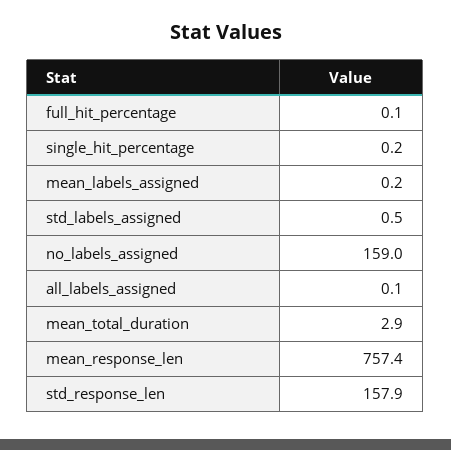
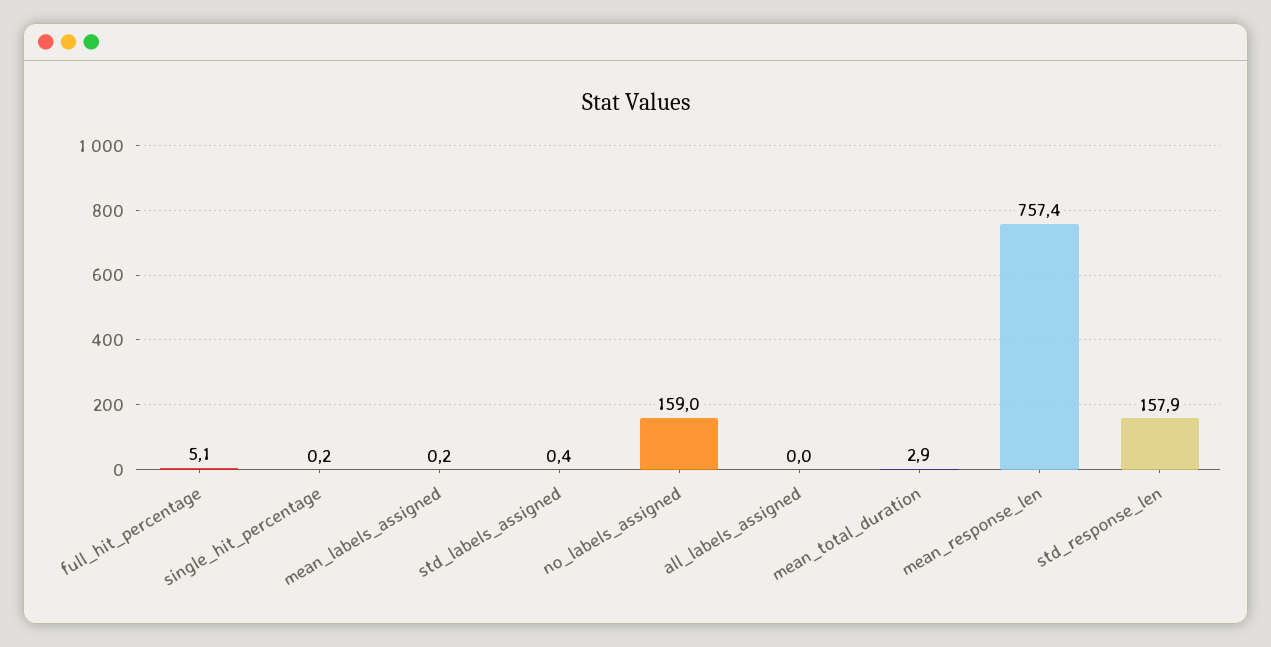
full_hit_percentage: 0.1 -> 5.1
std_labels_assigned: 0.5 -> 0.4
all_labels_assigned: 0.1 -> 0

